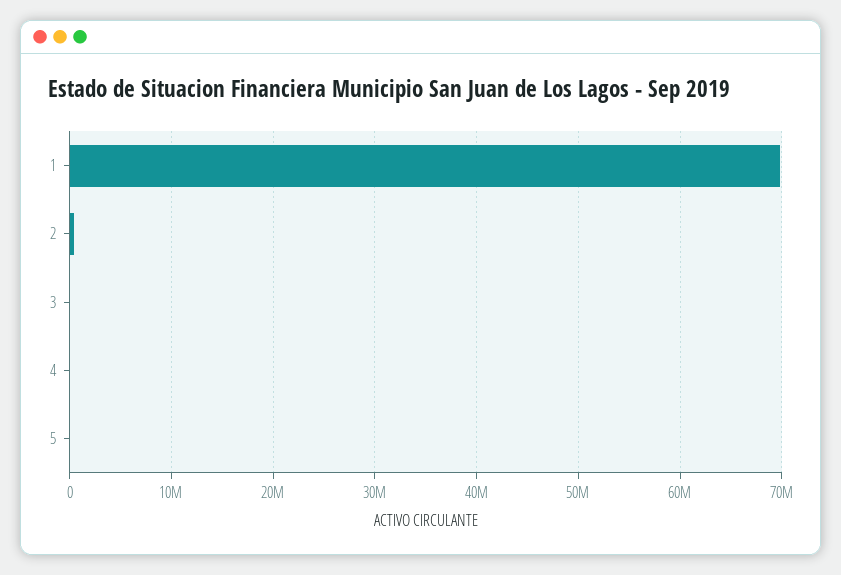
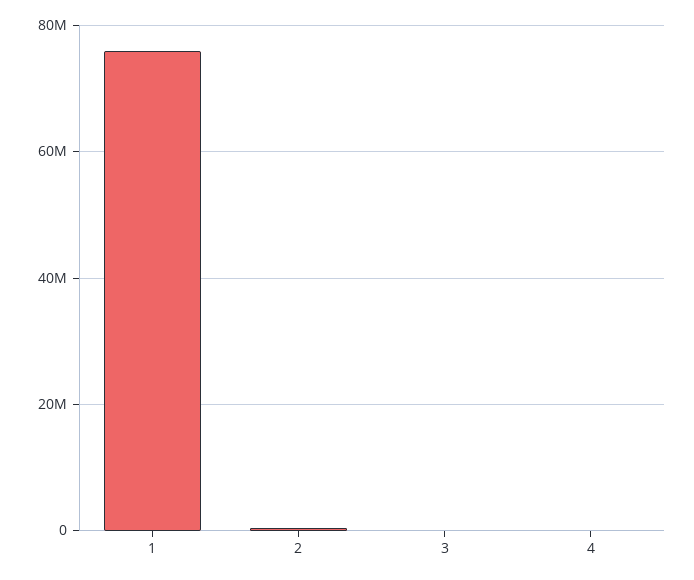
1: 70000000 -> 76000000
5: 0 -> none

